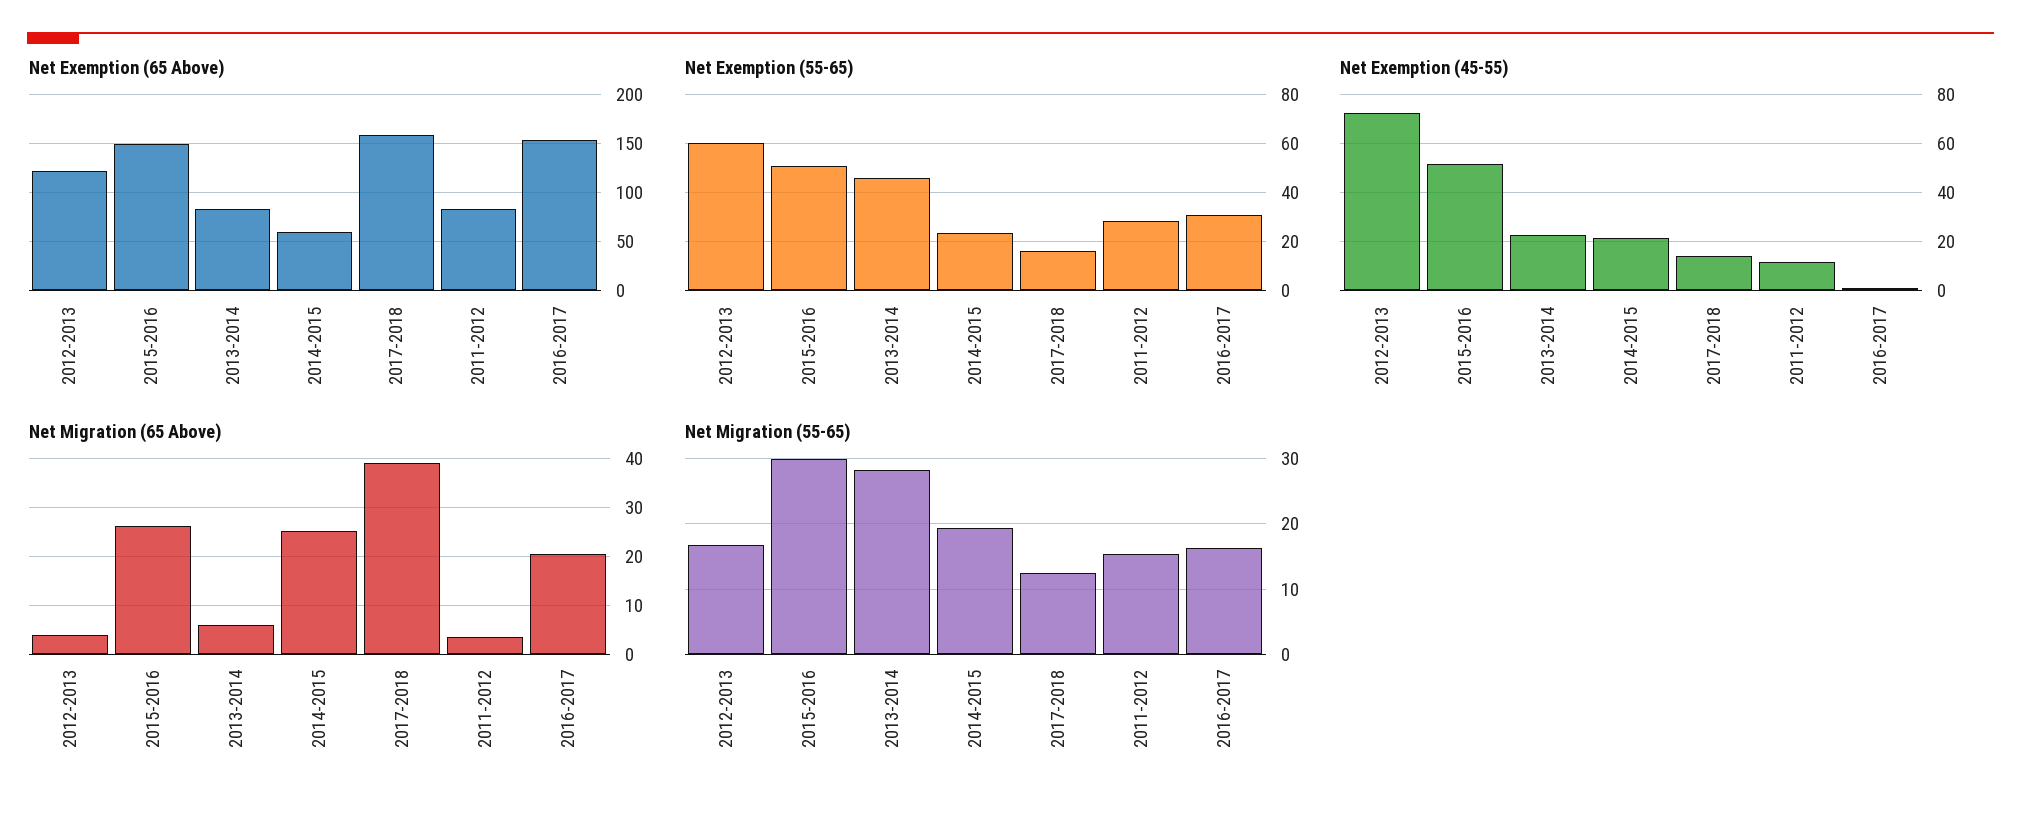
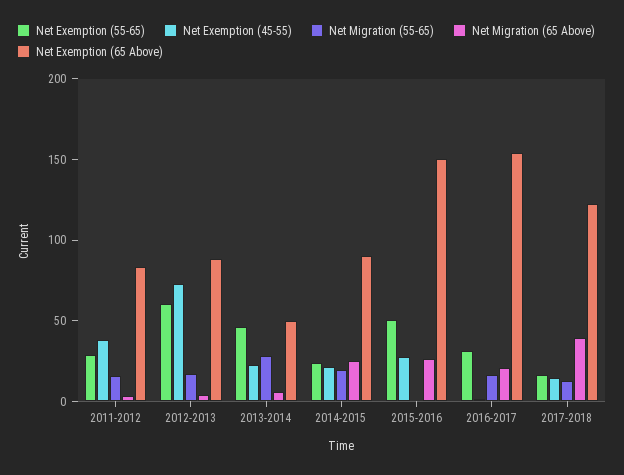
Net Exemption (65 Above), 2012-2013: 120 -> 90
Net Exemption (65 Above), 2013-2014: 80 -> 50
Net Exemption (65 Above), 2014-2015: 60 -> 90
Net Exemption (65 Above), 2017-2018: 160 -> 120
Net Exemption (45-55), 2015-2016: 52.5 -> 30
Net Exemption (45-55), 2011-2012: 12.5 -> 40
Net Migration (55-65), 2015-2016: 30 -> 0

